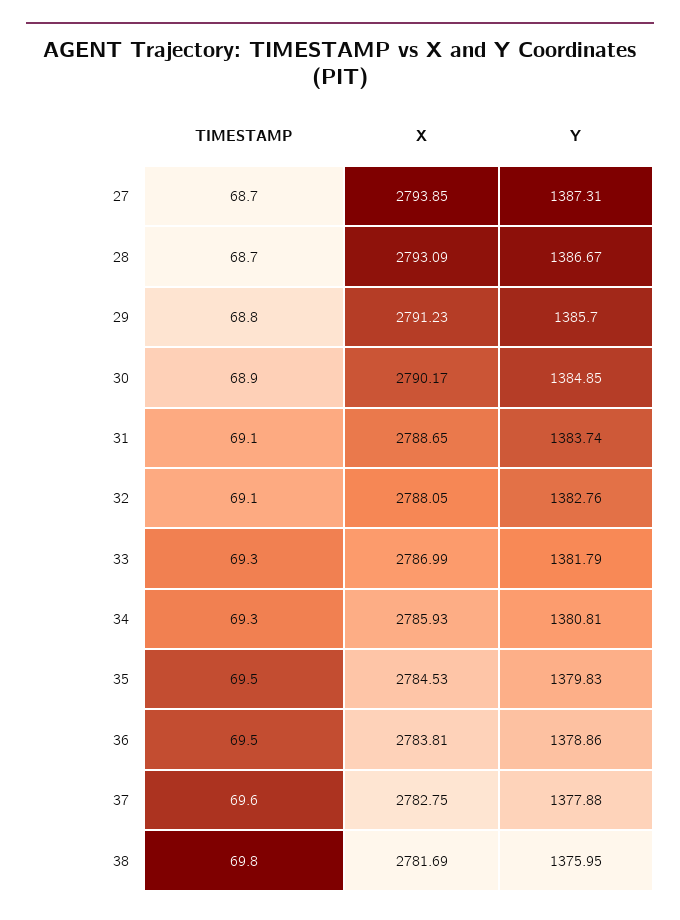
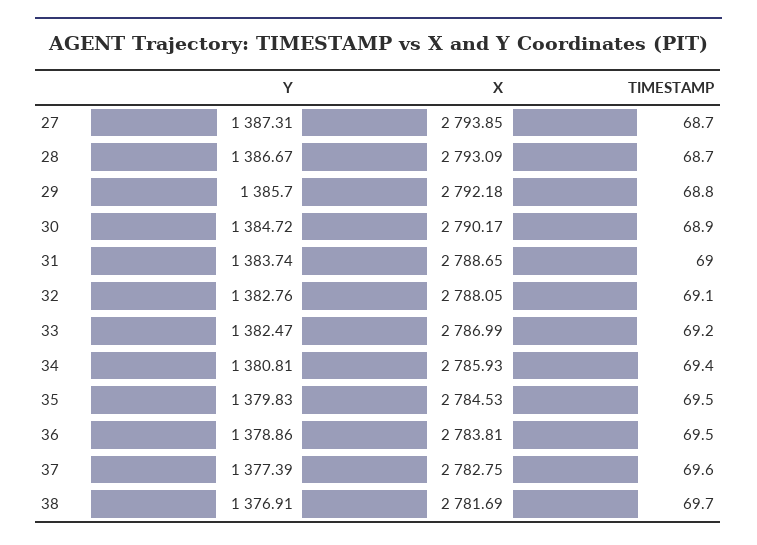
X, 29: 2791.23 -> 2792.18
Y, 30: 1384.85 -> 1384.72
TIMESTAMP, 31: 69.1 -> 69
TIMESTAMP, 33: 69.3 -> 69.2
Y, 33: 1381.79 -> 1382.47
TIMESTAMP, 34: 69.3 -> 69.4
Y, 37: 1377.88 -> 1377.39
TIMESTAMP, 38: 69.8 -> 69.7
Y, 38: 1375.95 -> 1376.91

